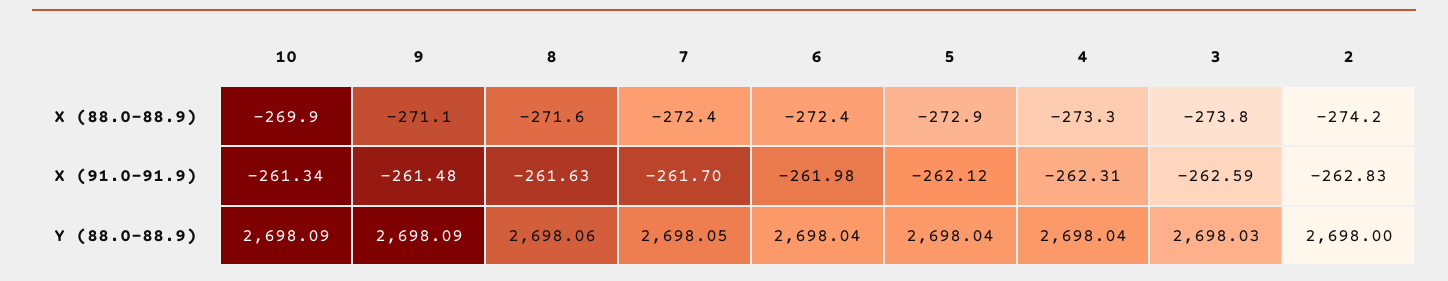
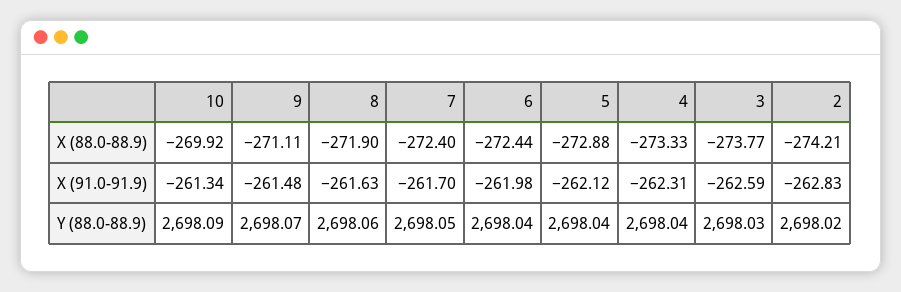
8, X (88.0-88.9): -271.6 -> -271.9
9, Y (88.0-88.9): 2698.09 -> 2698.07
2, Y (88.0-88.9): 2698 -> 2698.02

